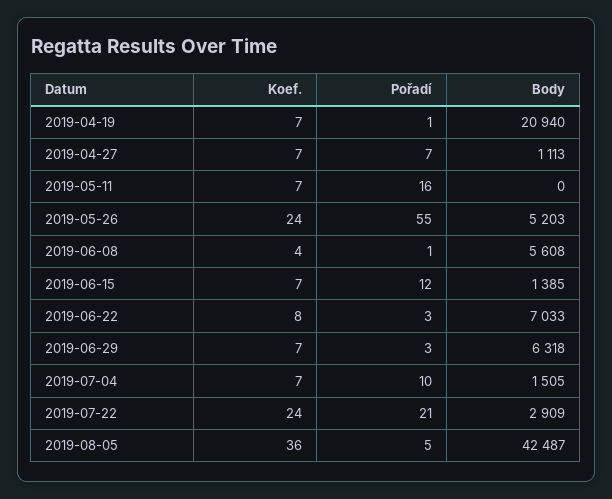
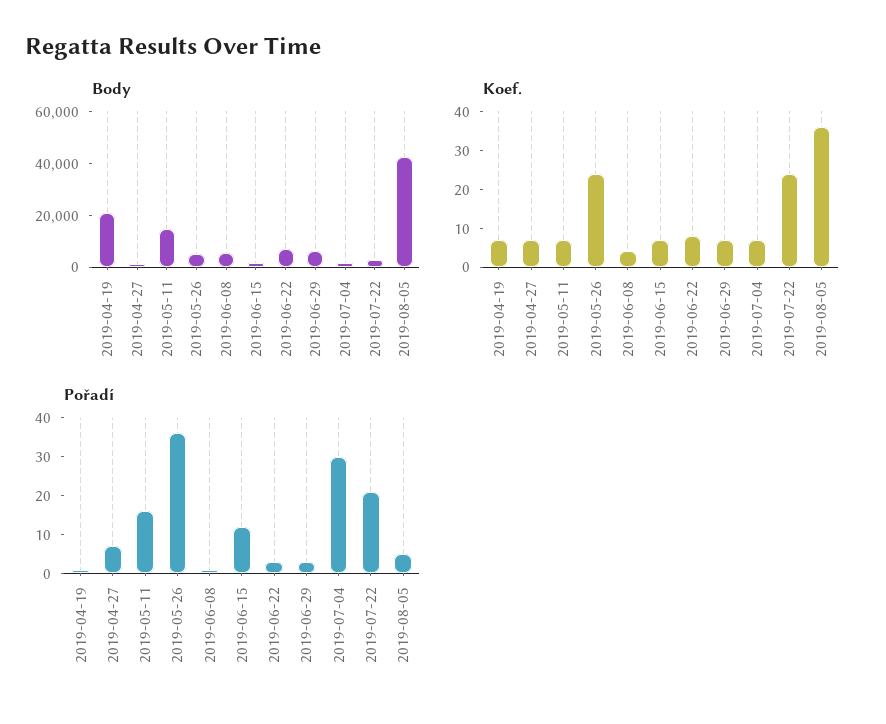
Body, 2019-05-11: 0 -> 15000
Pořadí, 2019-05-26: 55 -> 35
Pořadí, 2019-07-04: 10 -> 30

